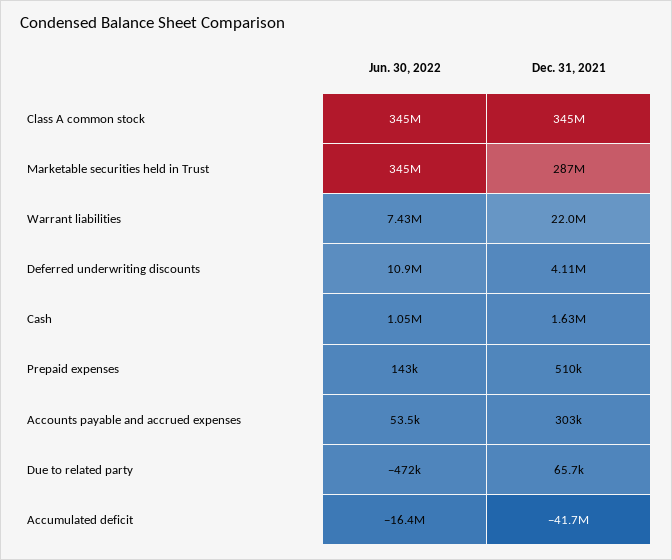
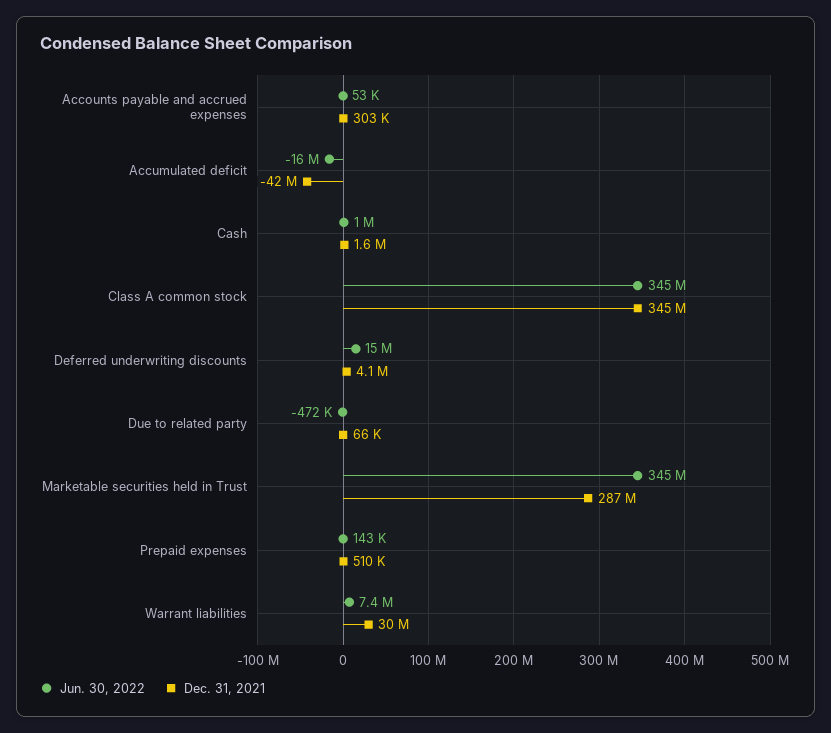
Dec. 31, 2021, Warrant liabilities: 22000000 -> 30000000
Jun. 30, 2022, Deferred underwriting discounts: 10900000 -> 15000000

